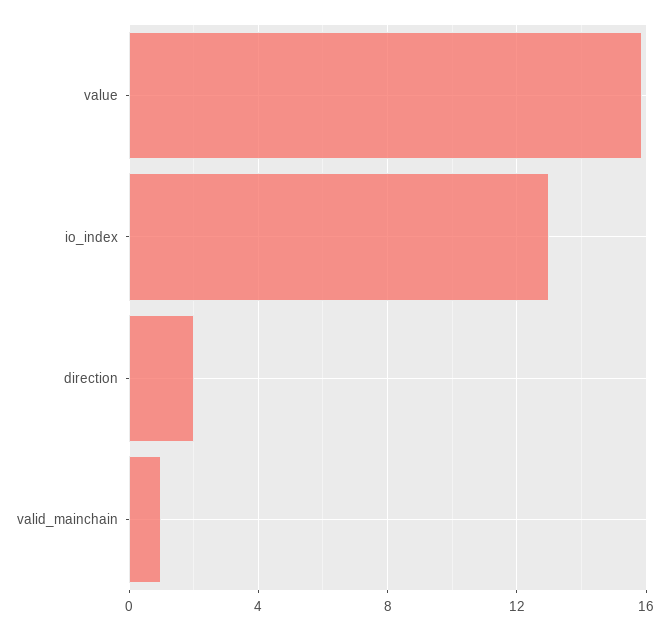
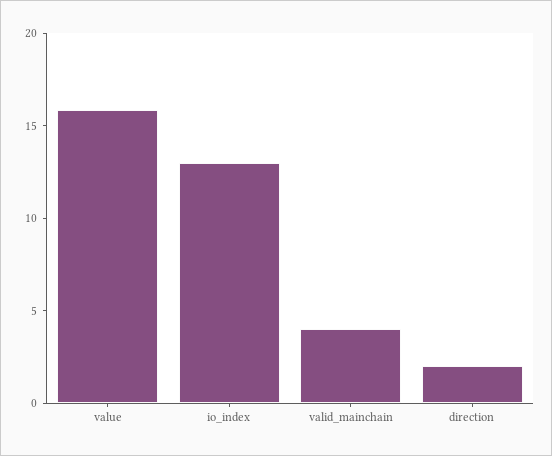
valid_mainchain: 1 -> 4

